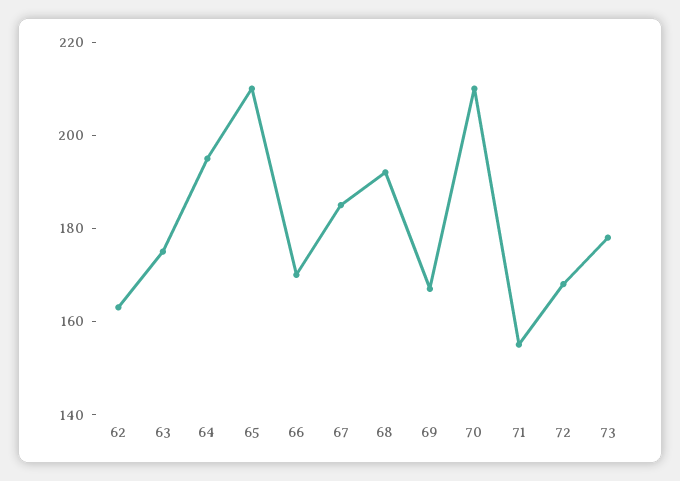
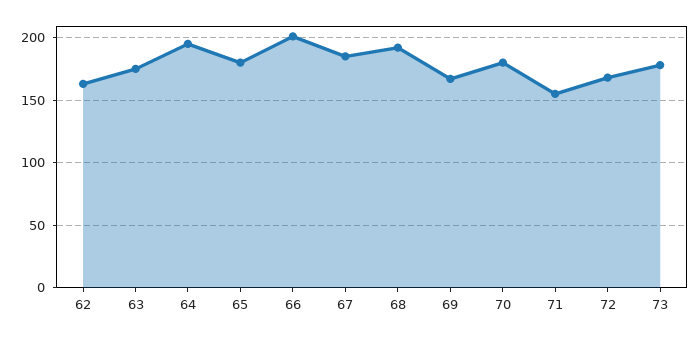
65: 210 -> 180
66: 170 -> 200
70: 210 -> 180

